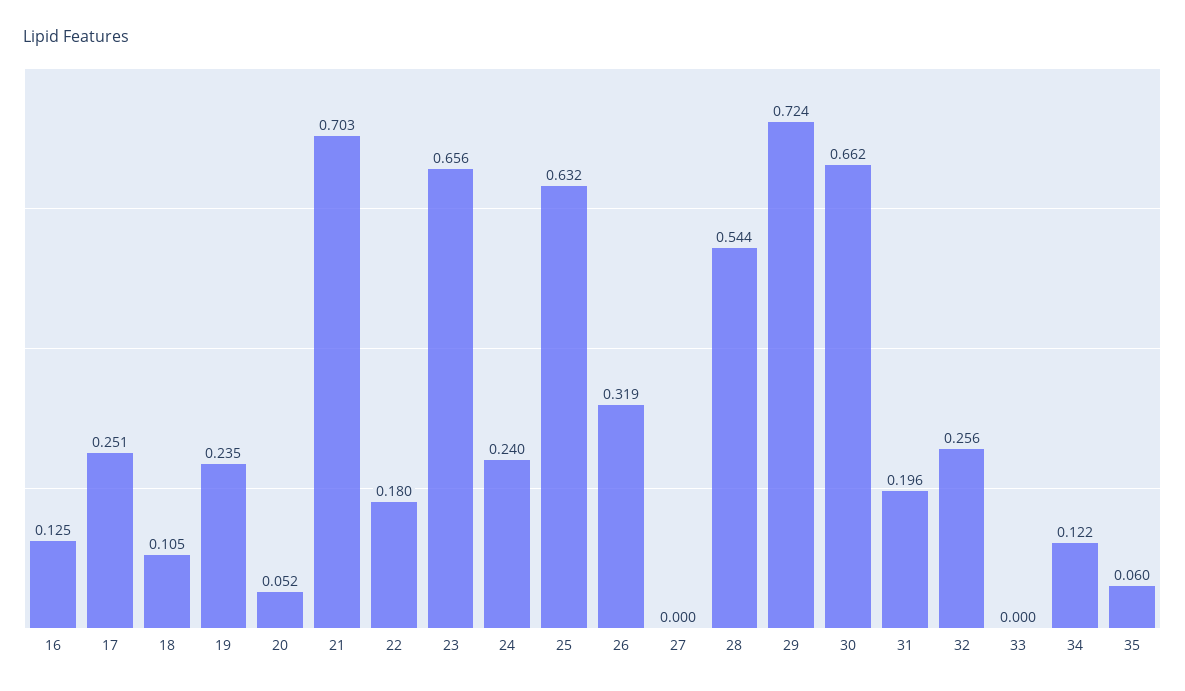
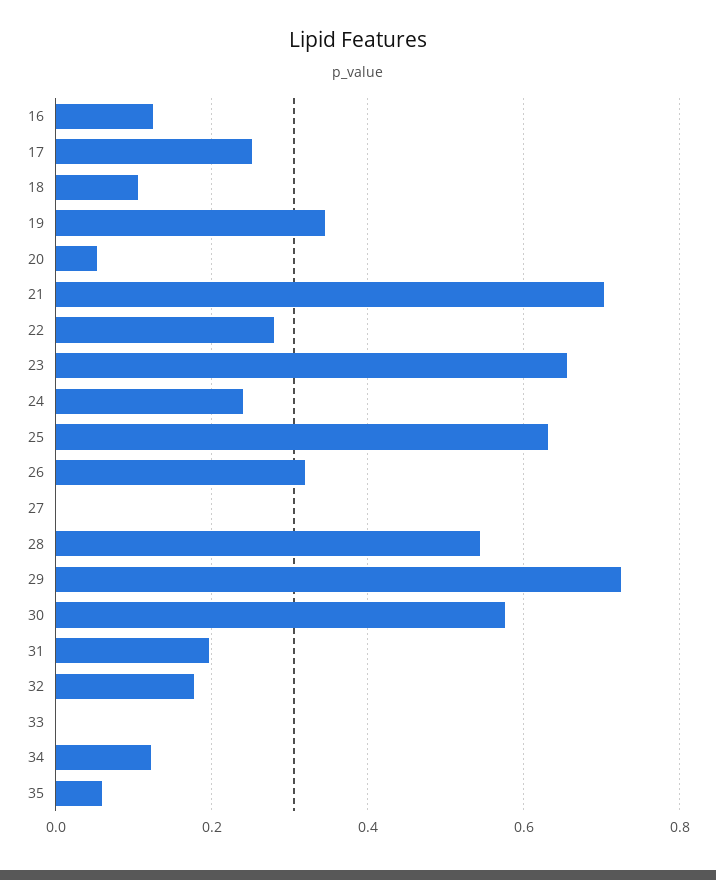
19: 0.235 -> 0.34
22: 0.18 -> 0.28
30: 0.662 -> 0.58
32: 0.256 -> 0.18

